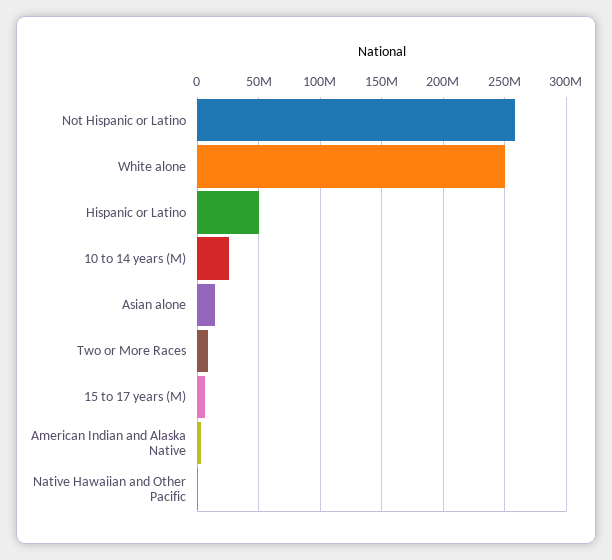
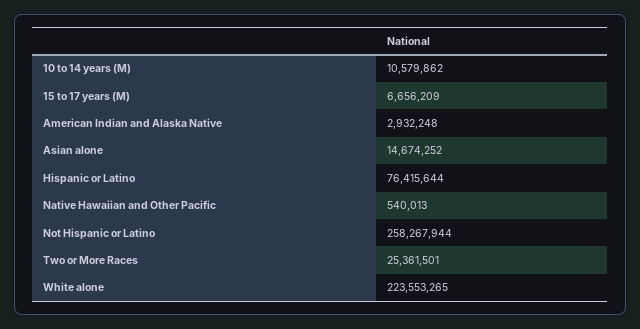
White alone: 250000000 -> 223553265
Hispanic or Latino: 50000000 -> 76415644
10 to 14 years (M): 25000000 -> 10579862
Two or More Races: 10000000 -> 25361501

